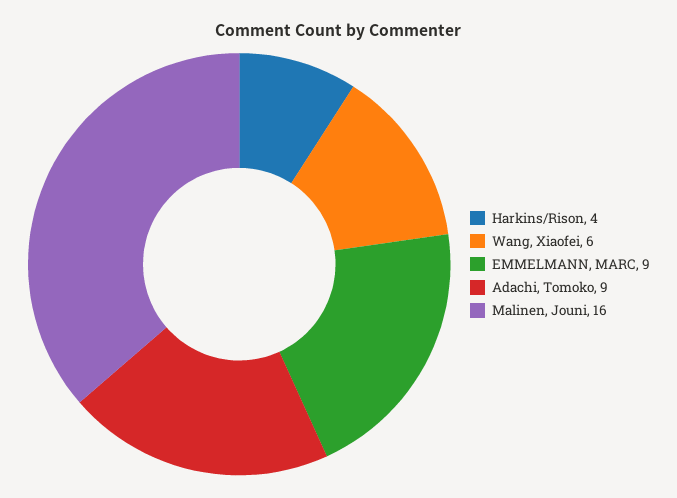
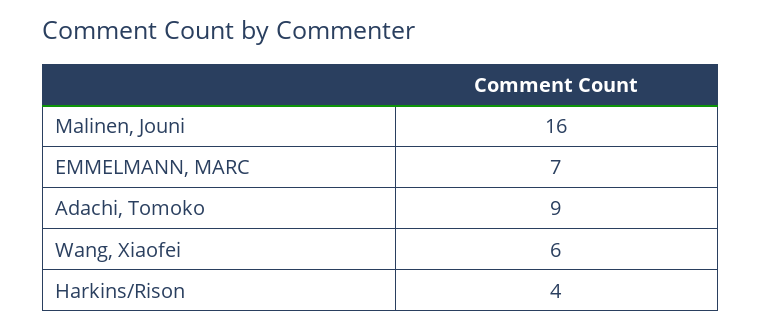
EMMELMANN, MARC: 9 -> 7

